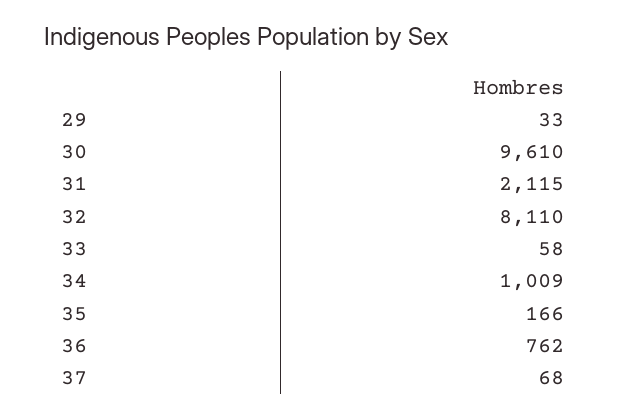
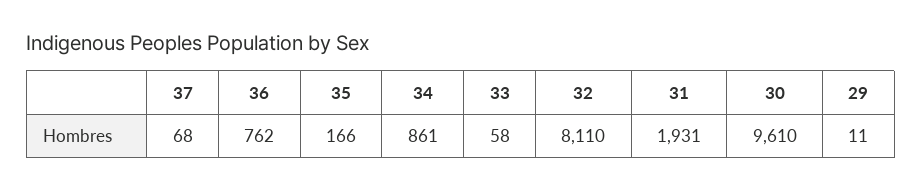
29: 33 -> 11
31: 2115 -> 1931
34: 1009 -> 861

